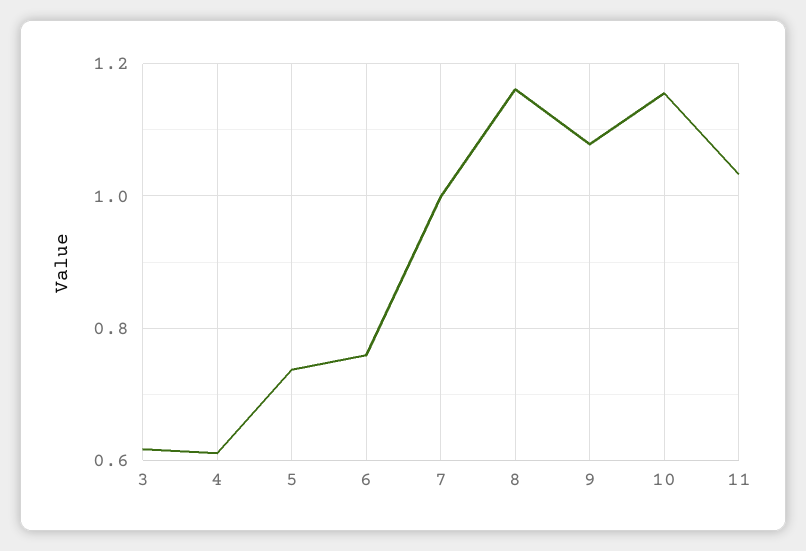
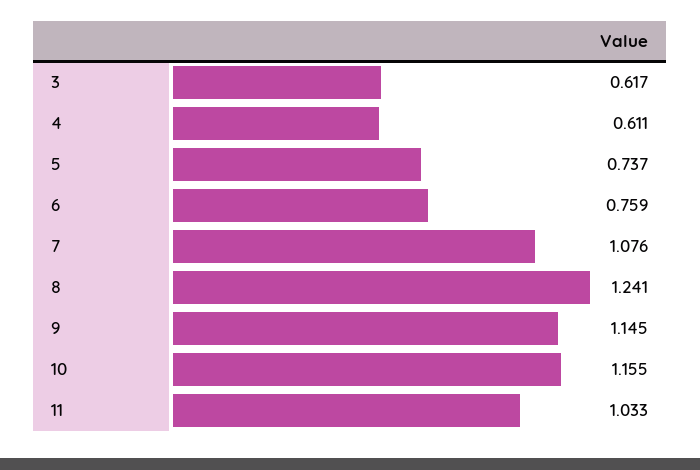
7: 1 -> 1.076
8: 1.16 -> 1.241
9: 1.08 -> 1.145

